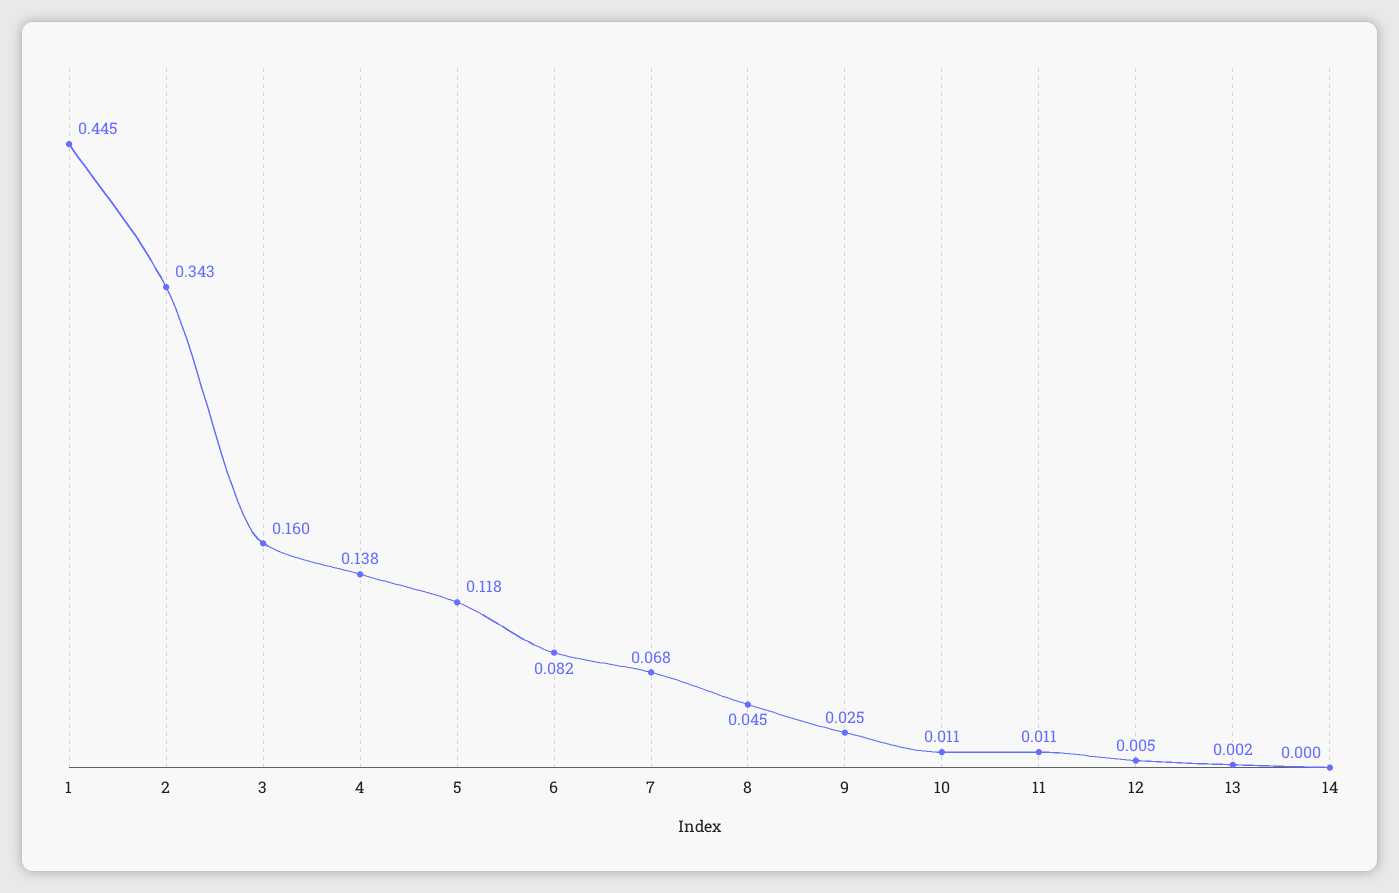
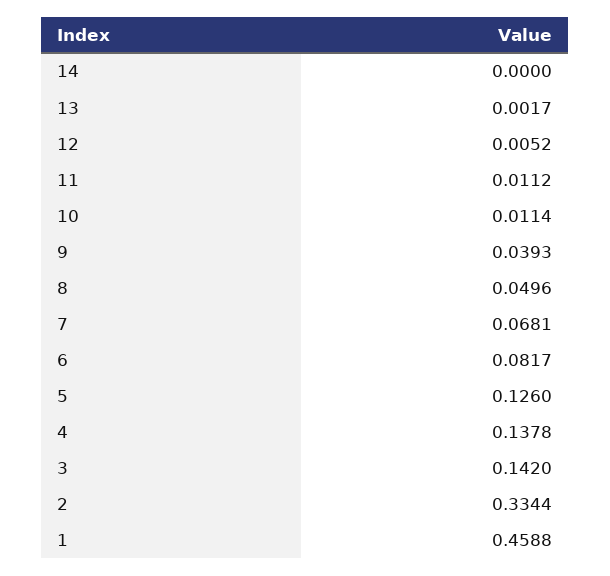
1: 0.445 -> 0.4588
2: 0.343 -> 0.3344
3: 0.16 -> 0.142
5: 0.118 -> 0.126
8: 0.045 -> 0.0496
9: 0.025 -> 0.0393

